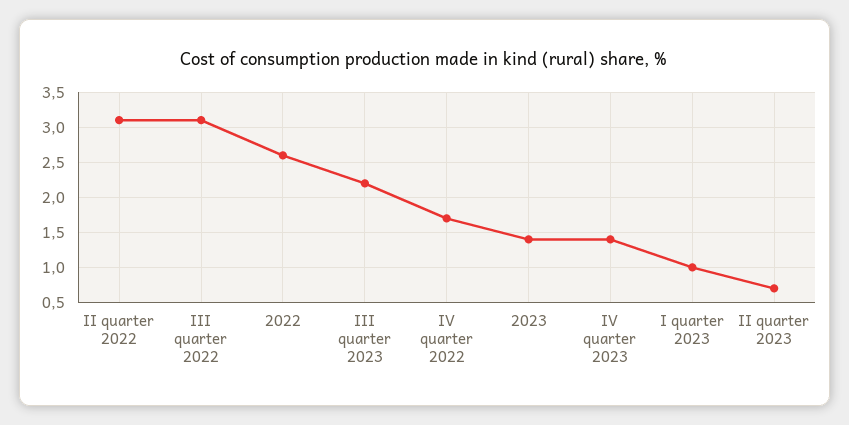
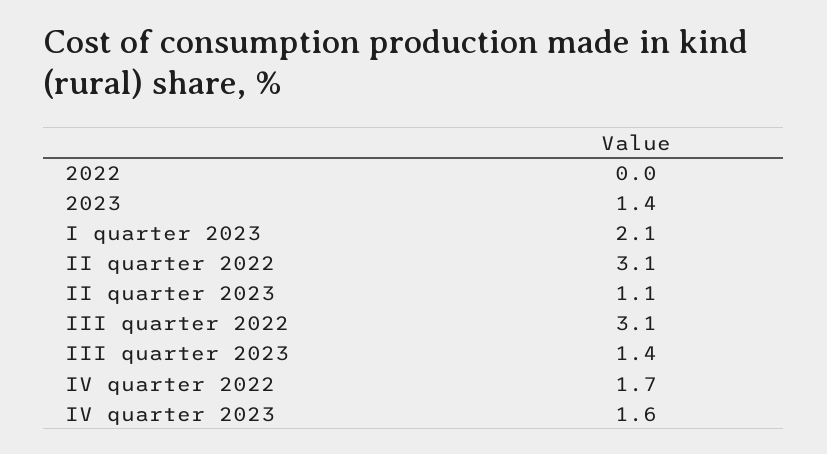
2022: 2.6 -> 0
III quarter 2023: 2.2 -> 1.4
IV quarter 2023: 1.4 -> 1.6
I quarter 2023: 1 -> 2.1
II quarter 2023: 0.7 -> 1.1

